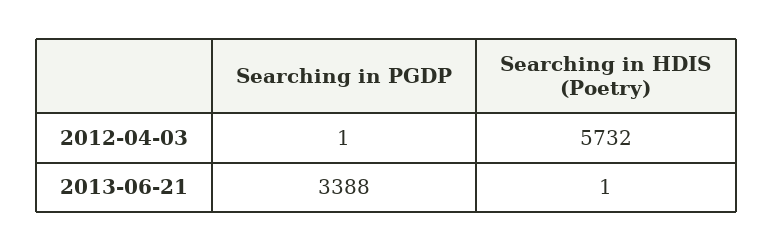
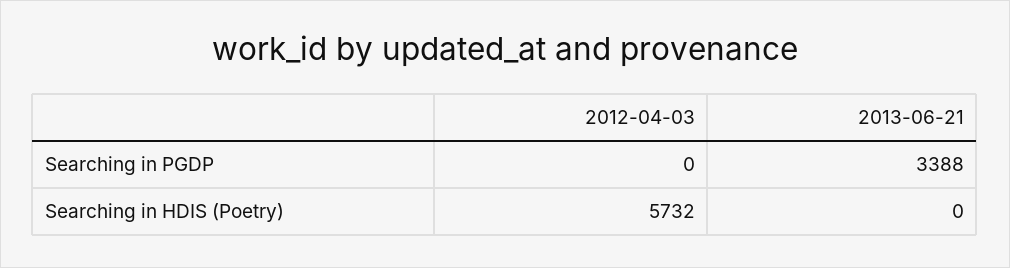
Searching in PGDP, 2012-04-03: 1 -> 0
Searching in HDIS (Poetry), 2013-06-21: 1 -> 0

